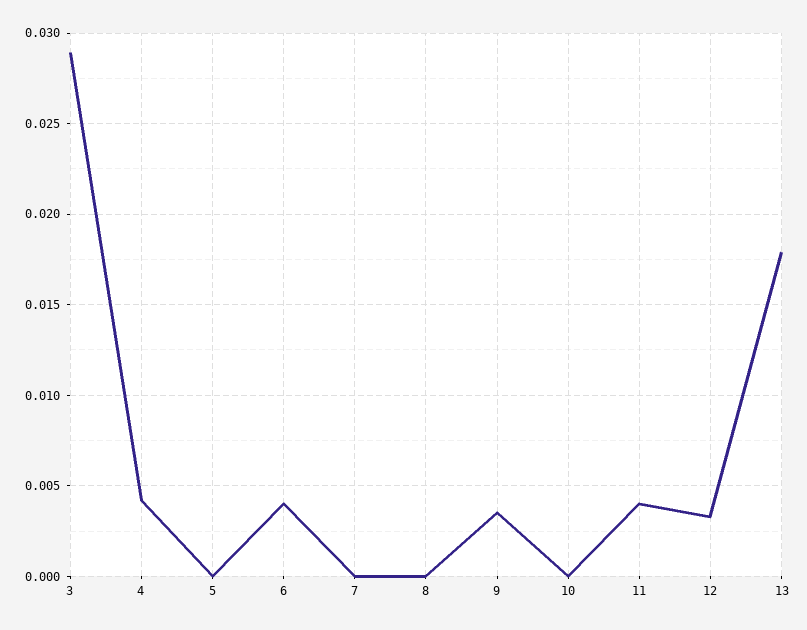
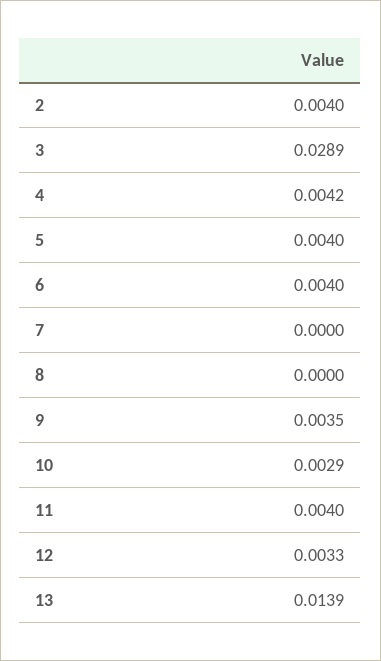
5: 0 -> 0.004
10: 0 -> 0.0029
13: 0.018 -> 0.0139
2: none -> 0.004

